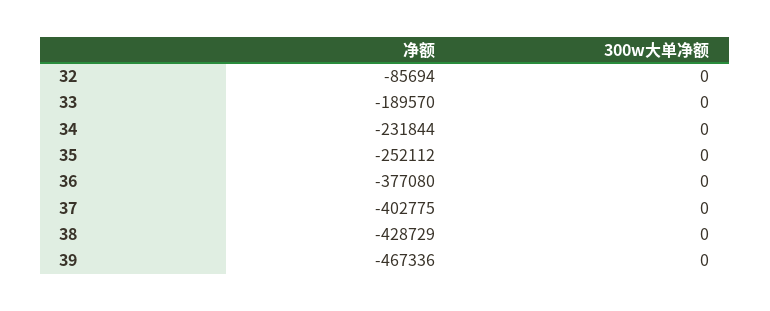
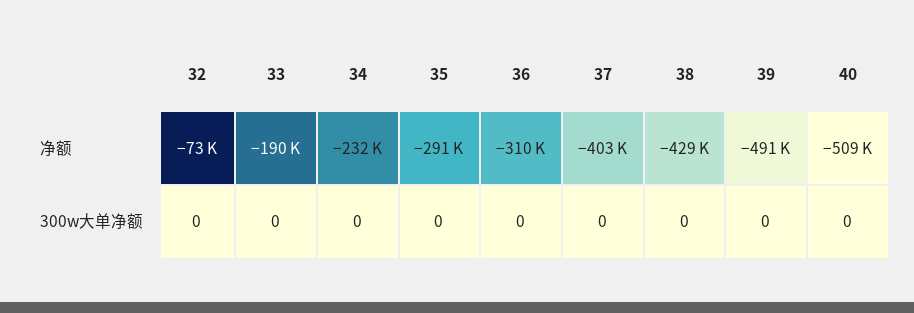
净额, 32: -85694 -> -73000
净额, 35: -252112 -> -291000
净额, 36: -377080 -> -310000
净额, 39: -467336 -> -491000
净额, 40: none -> -509000
300w大单净额, 40: none -> 0

